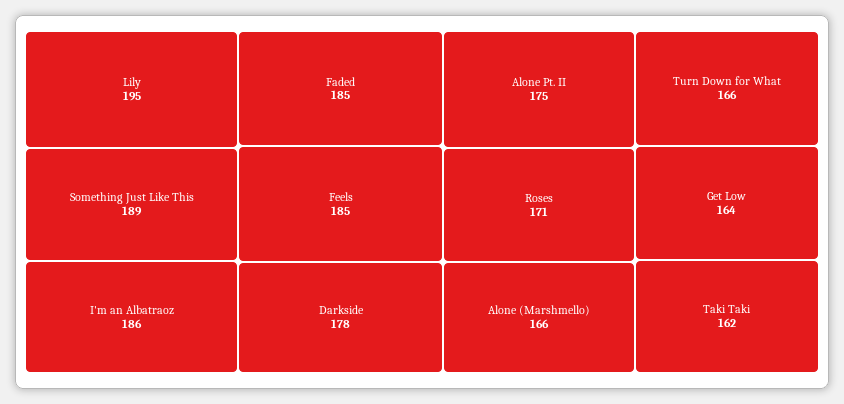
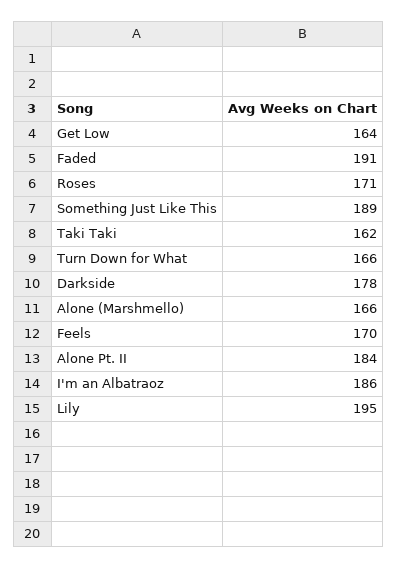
Faded: 185 -> 191
Feels: 185 -> 170
Alone Pt. II: 175 -> 184

